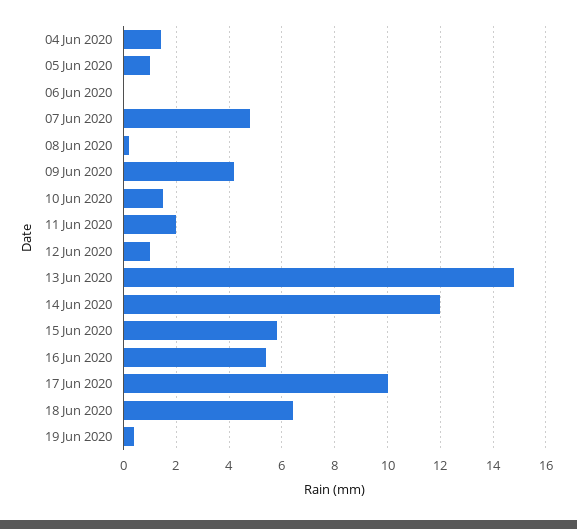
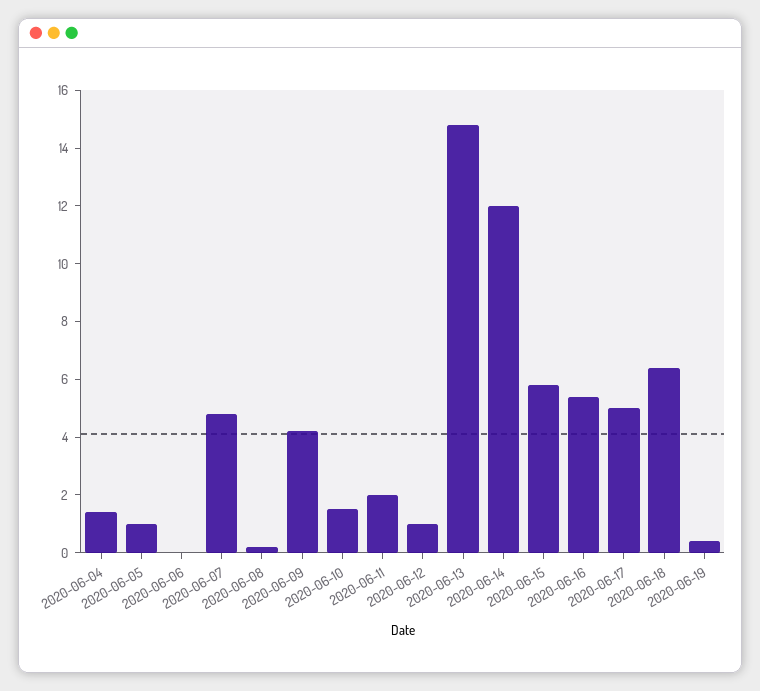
17 Jun 2020: 10 -> 5

